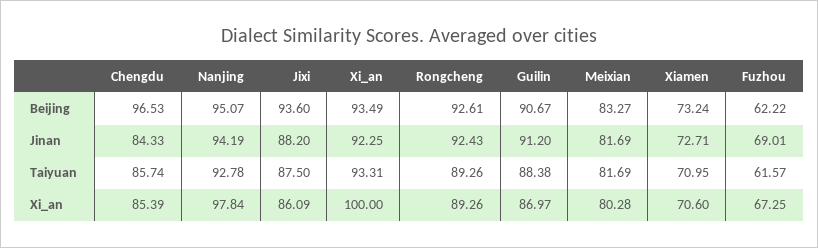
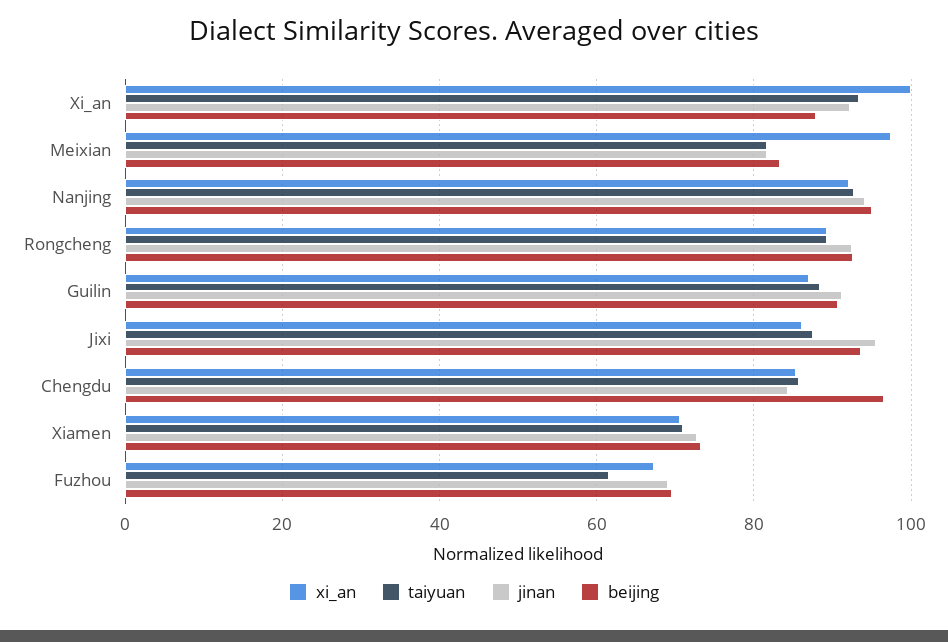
Beijing, Xi_an: 93.49 -> 88
Beijing, Fuzhou: 62.22 -> 70
Jinan, Jixi: 88.2 -> 96
Xi_an, Nanjing: 97.84 -> 92
Xi_an, Meixian: 80.28 -> 98

